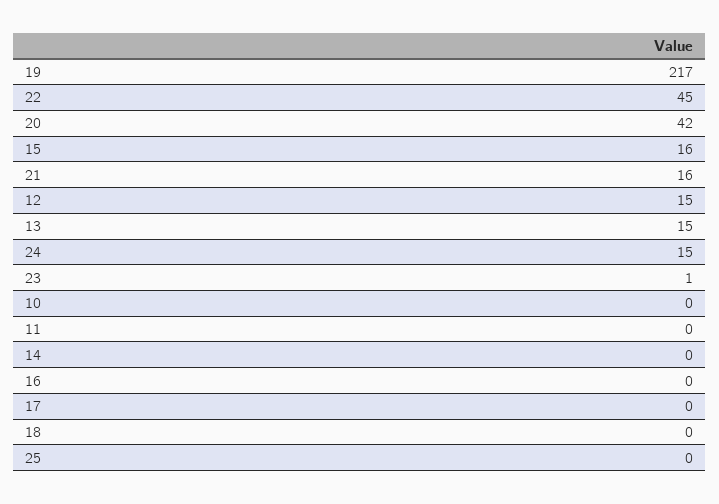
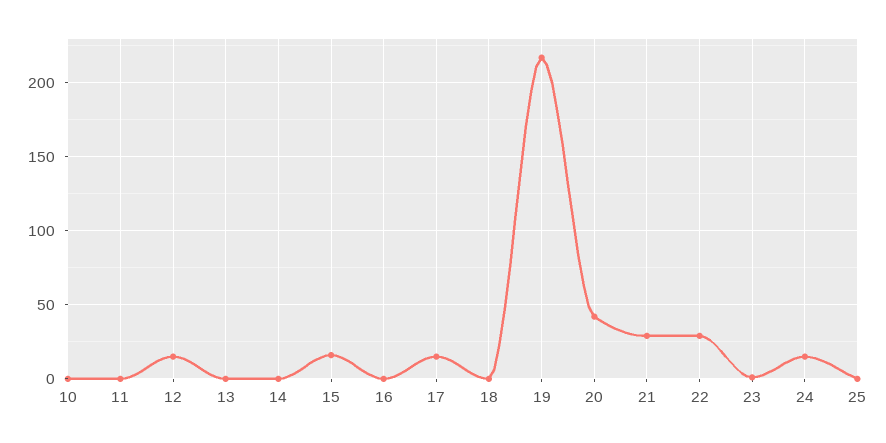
22: 45 -> 30
21: 16 -> 30
13: 15 -> 0
17: 0 -> 15

